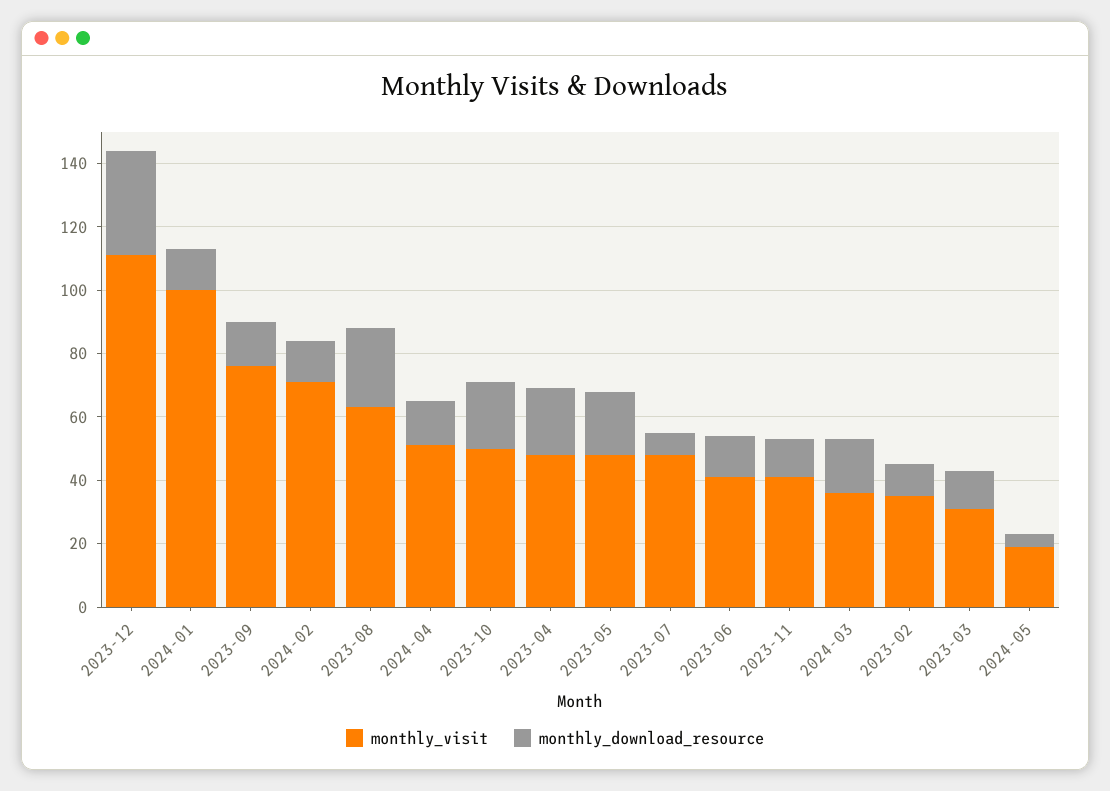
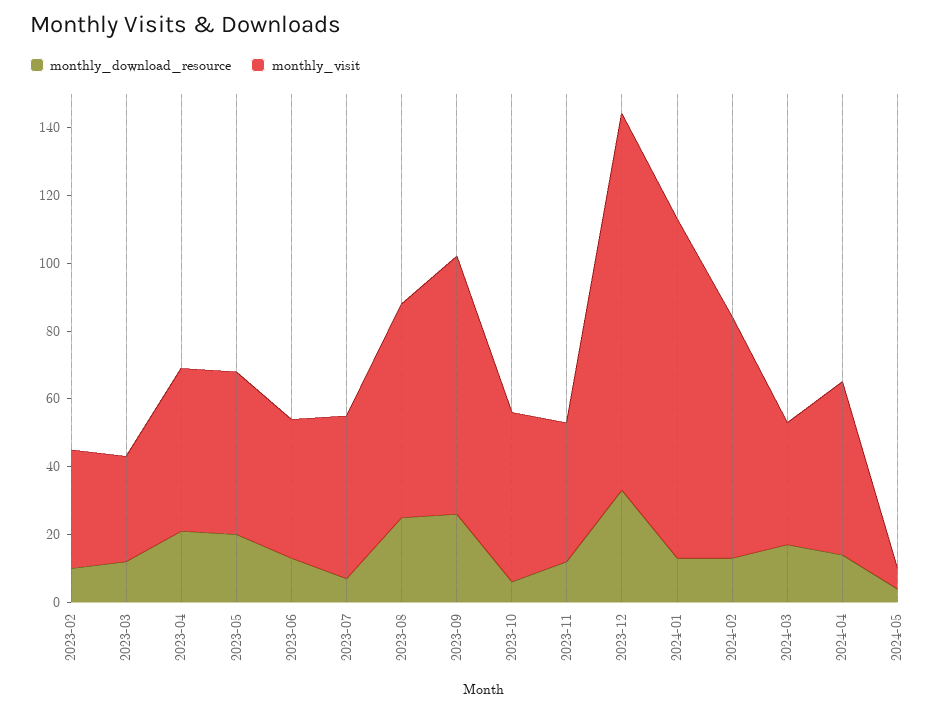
monthly_download_resource, 2023-09: 15 -> 25
monthly_download_resource, 2023-10: 20 -> 5
monthly_visit, 2024-05: 20 -> 5

